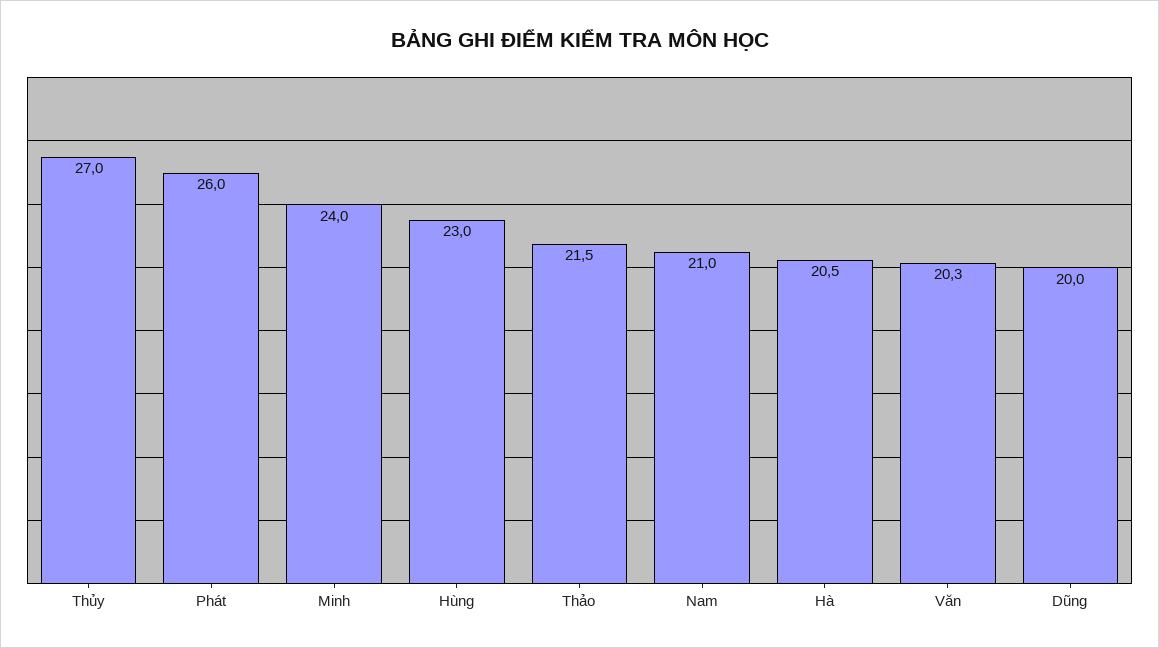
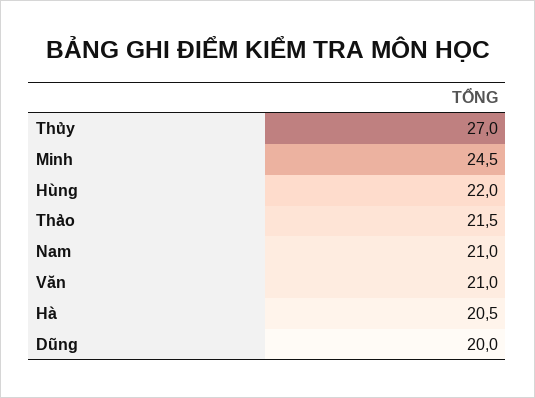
Phát: 26 -> none
Minh: 24 -> 24.5
Hùng: 23 -> 22
Văn: 20.3 -> 21

